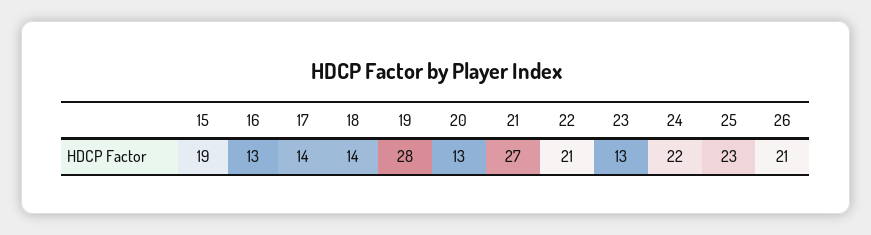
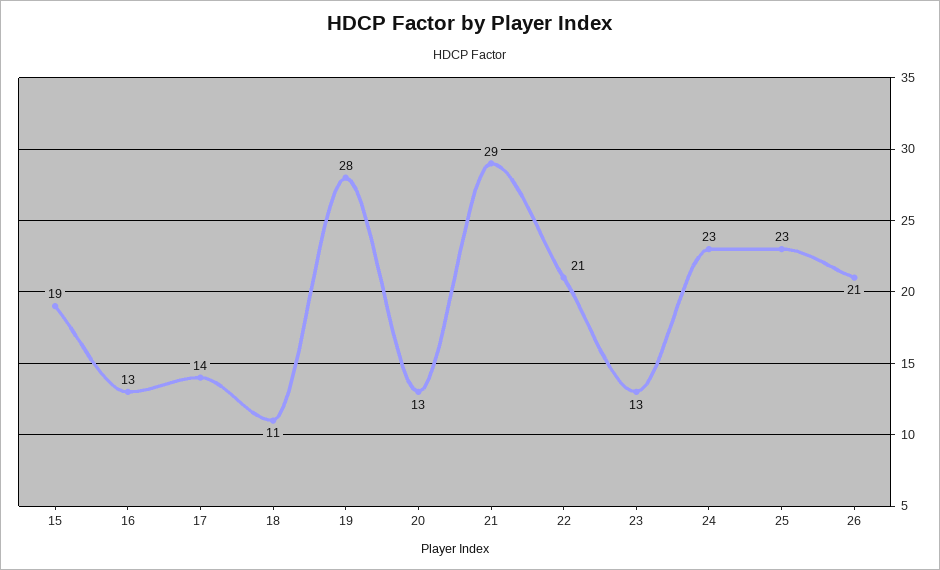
18: 14 -> 11
21: 27 -> 29
24: 22 -> 23

